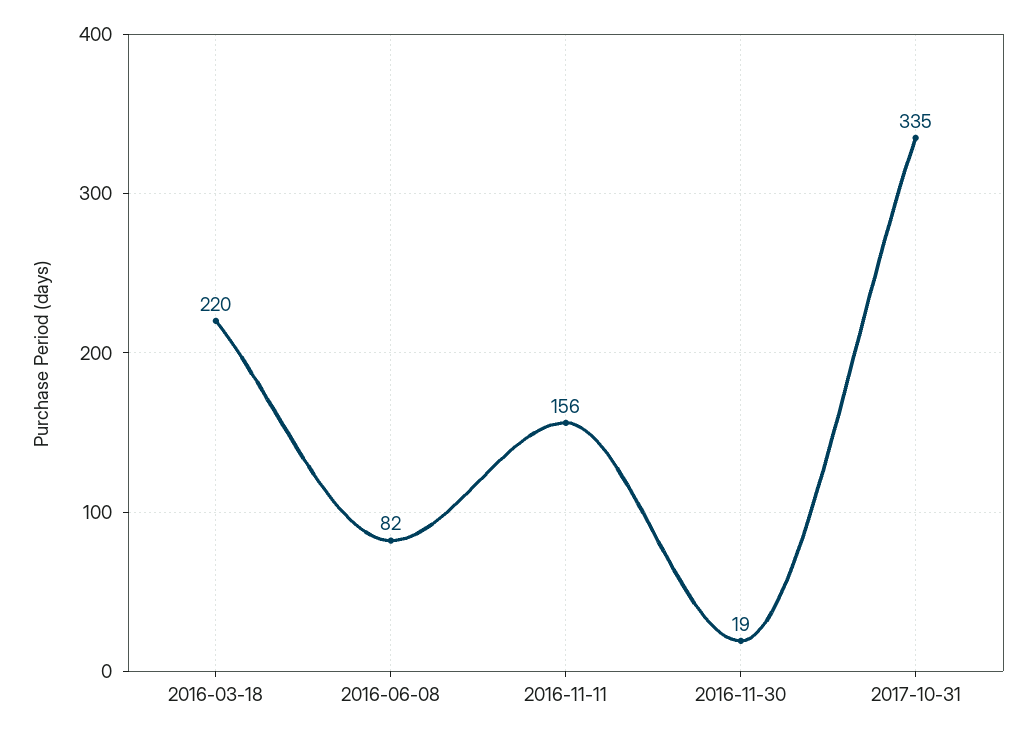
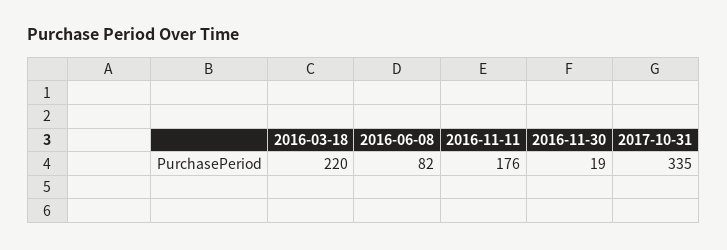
2016-11-11: 156 -> 176

